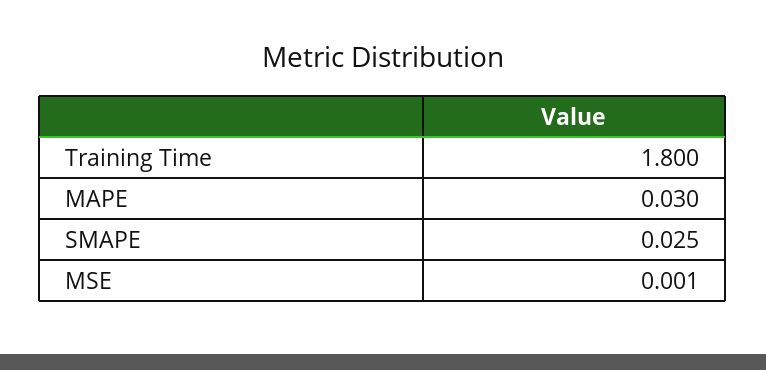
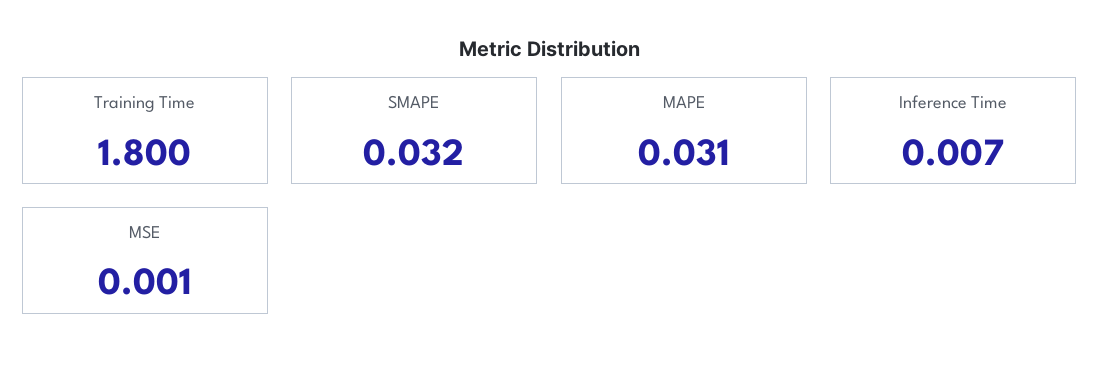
MAPE: 0.03 -> 0.031
SMAPE: 0.025 -> 0.032
Inference Time: none -> 0.007

